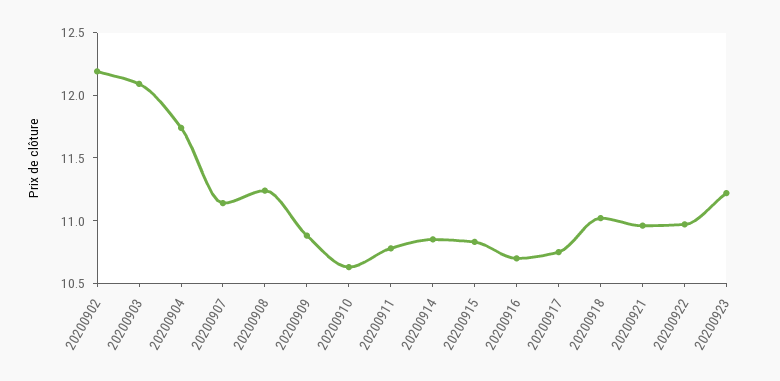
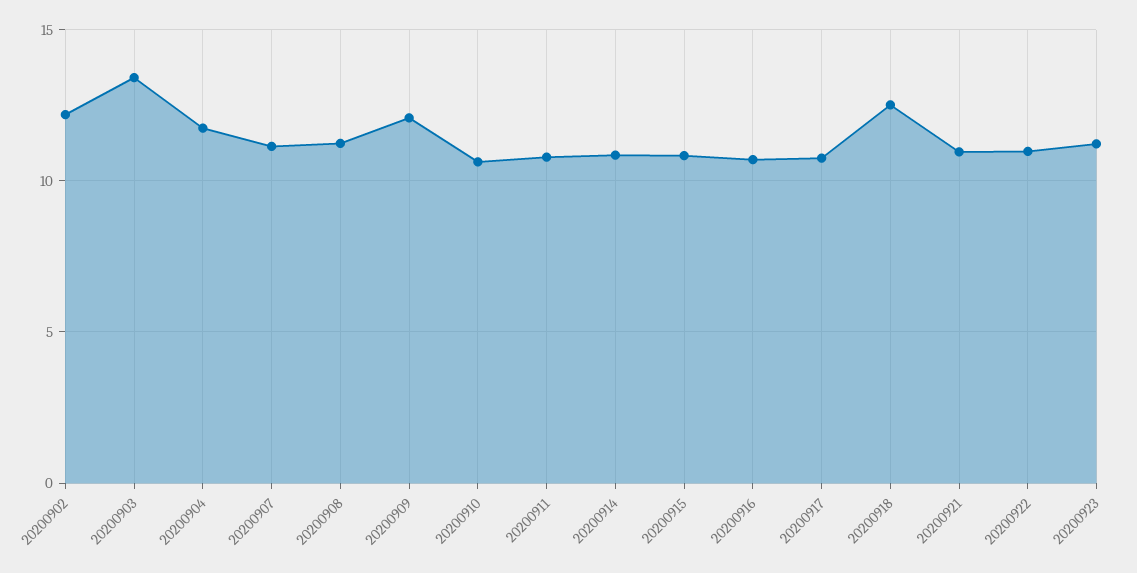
20200903: 12.1 -> 13.5
20200909: 10.9 -> 12
20200918: 11 -> 12.5

